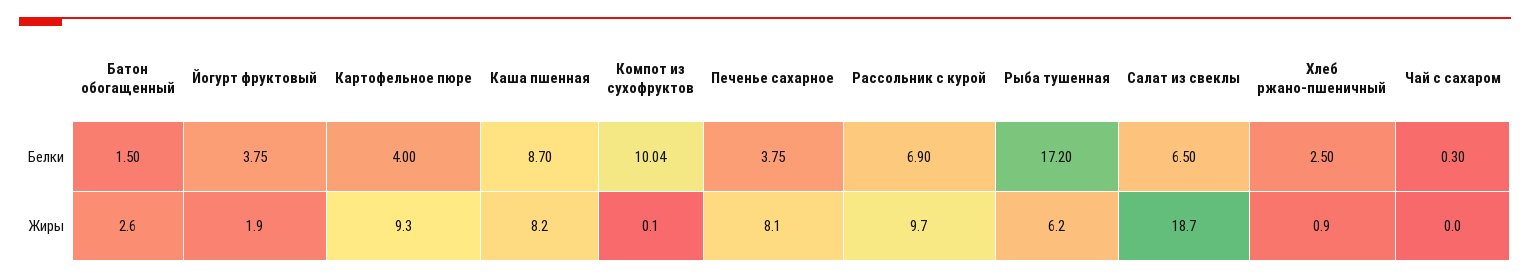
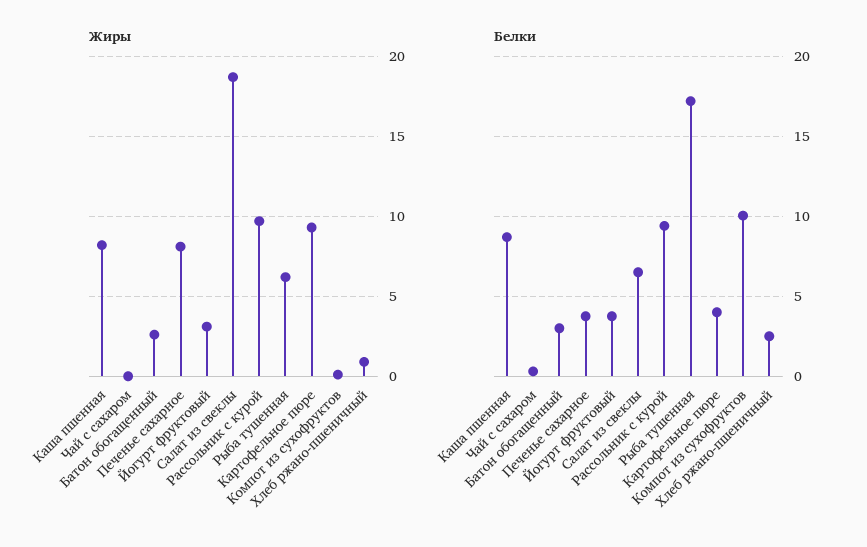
Белки, Батон обогащенный: 1.5 -> 3
Белки, Рассольник с курой: 6.9 -> 9.5
Жиры, Йогурт фруктовый: 1.9 -> 3

